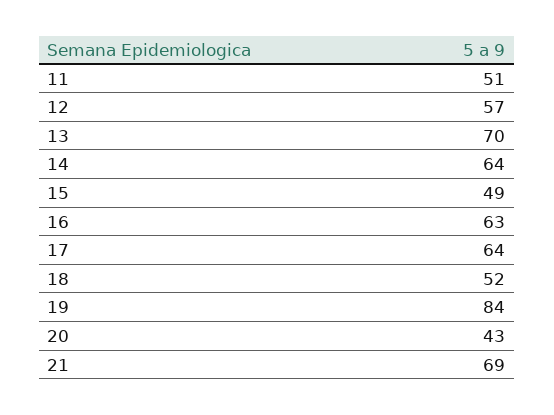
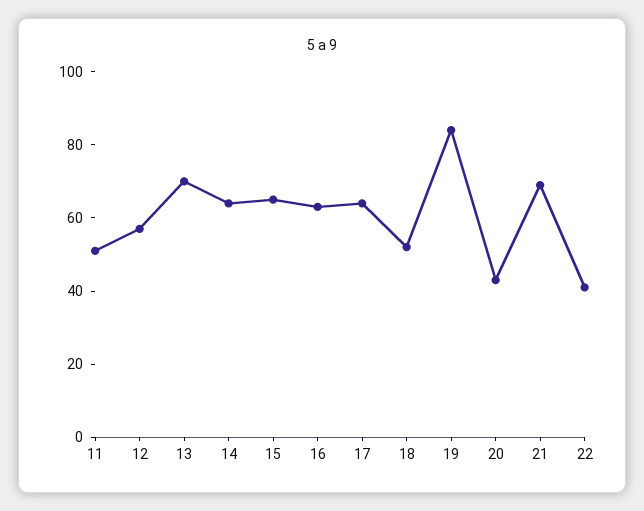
15: 49 -> 65
22: none -> 40

